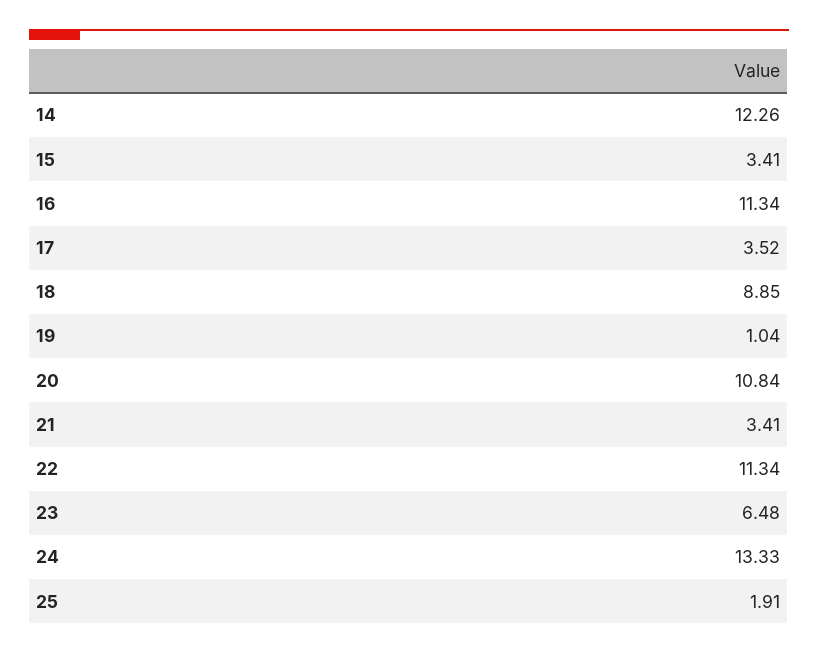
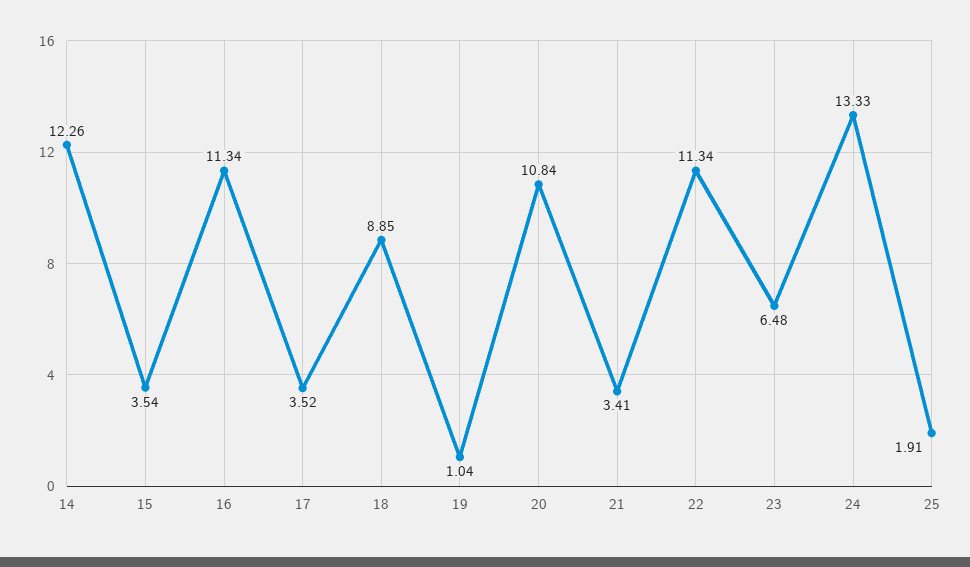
15: 3.41 -> 3.54

